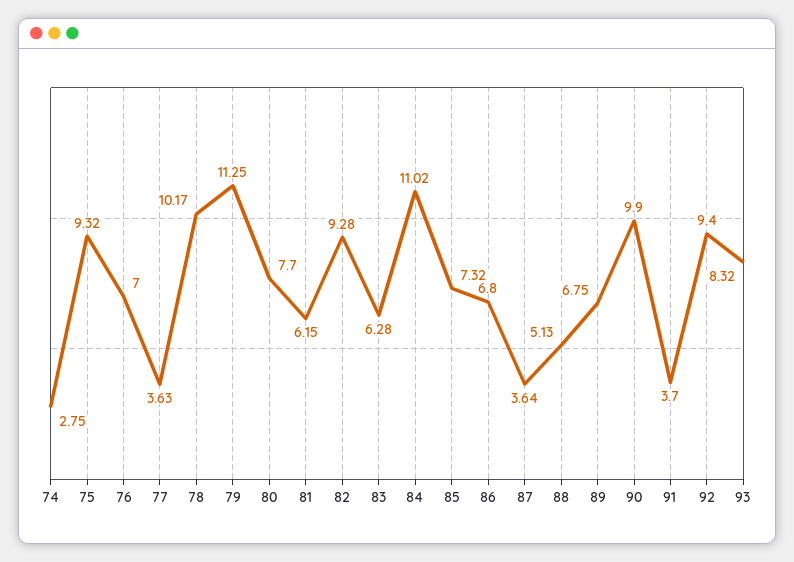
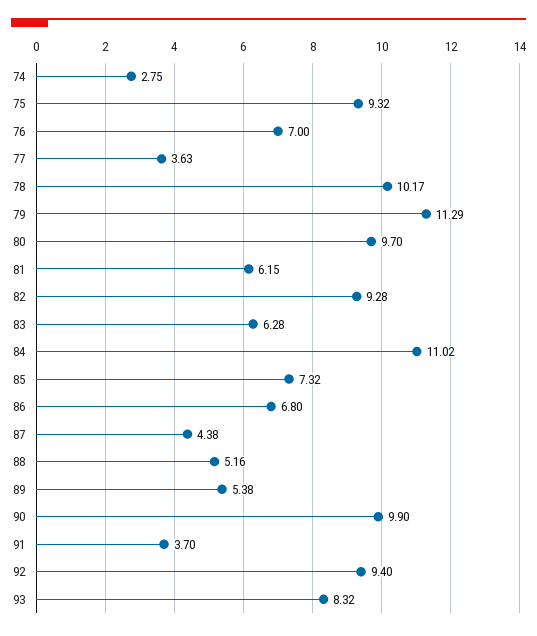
79: 11.25 -> 11.29
80: 7.7 -> 9.7
87: 3.64 -> 4.38
88: 5.13 -> 5.16
89: 6.75 -> 5.38

